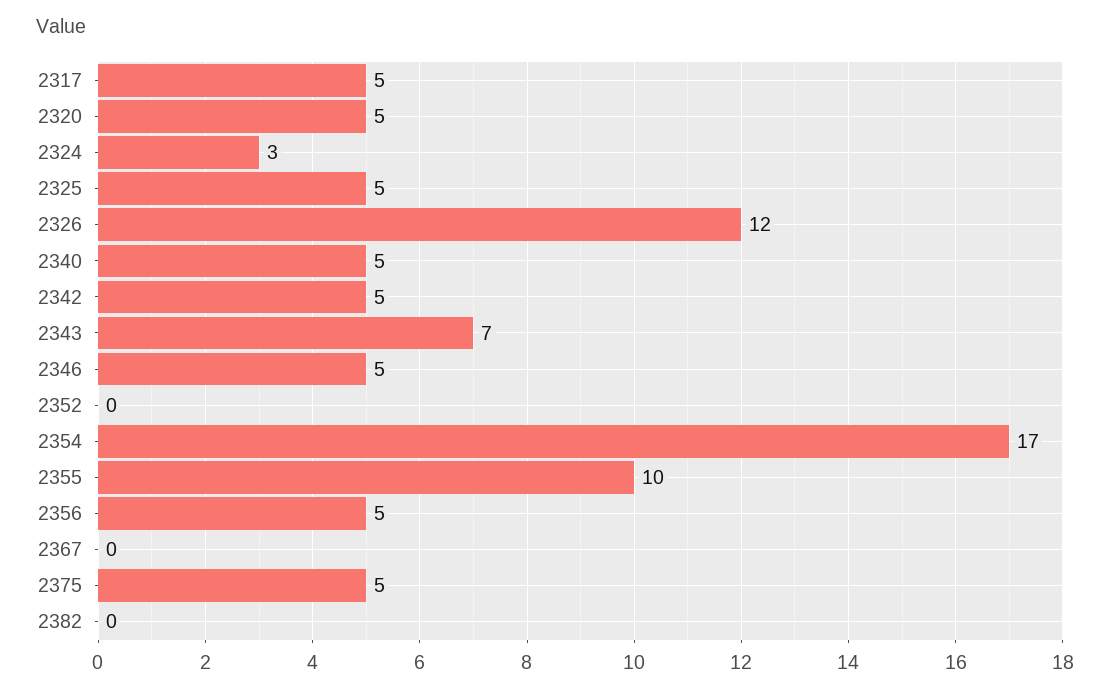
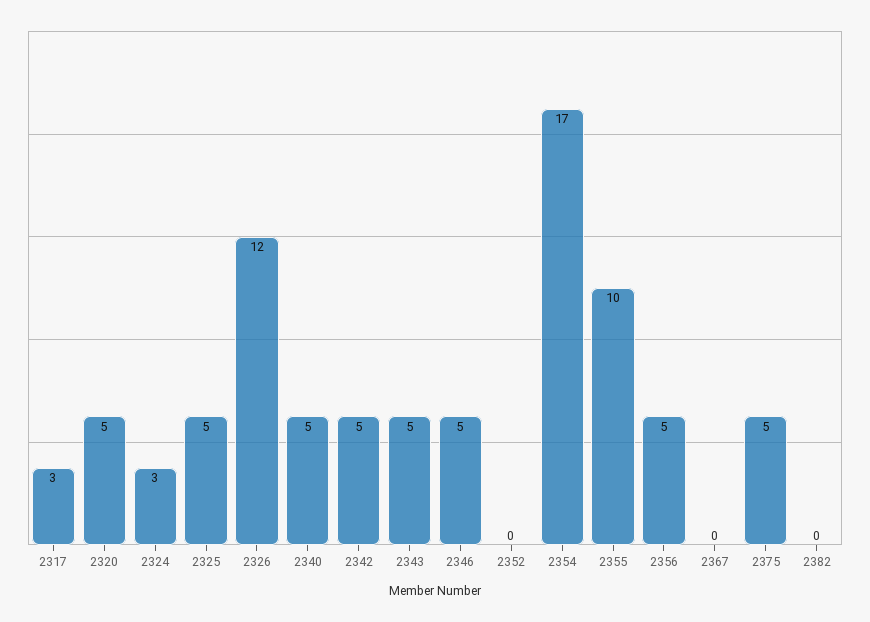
2317: 5 -> 3
2343: 7 -> 5

